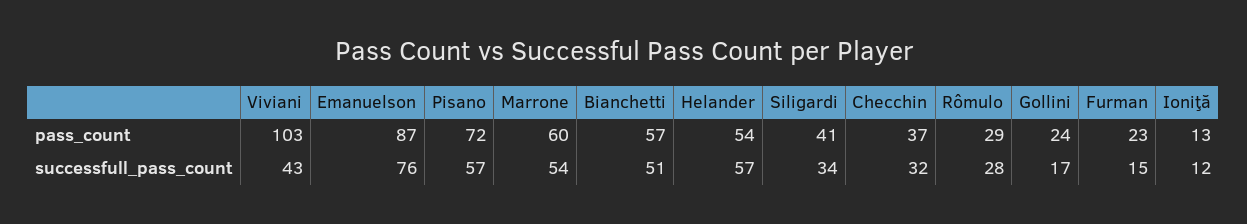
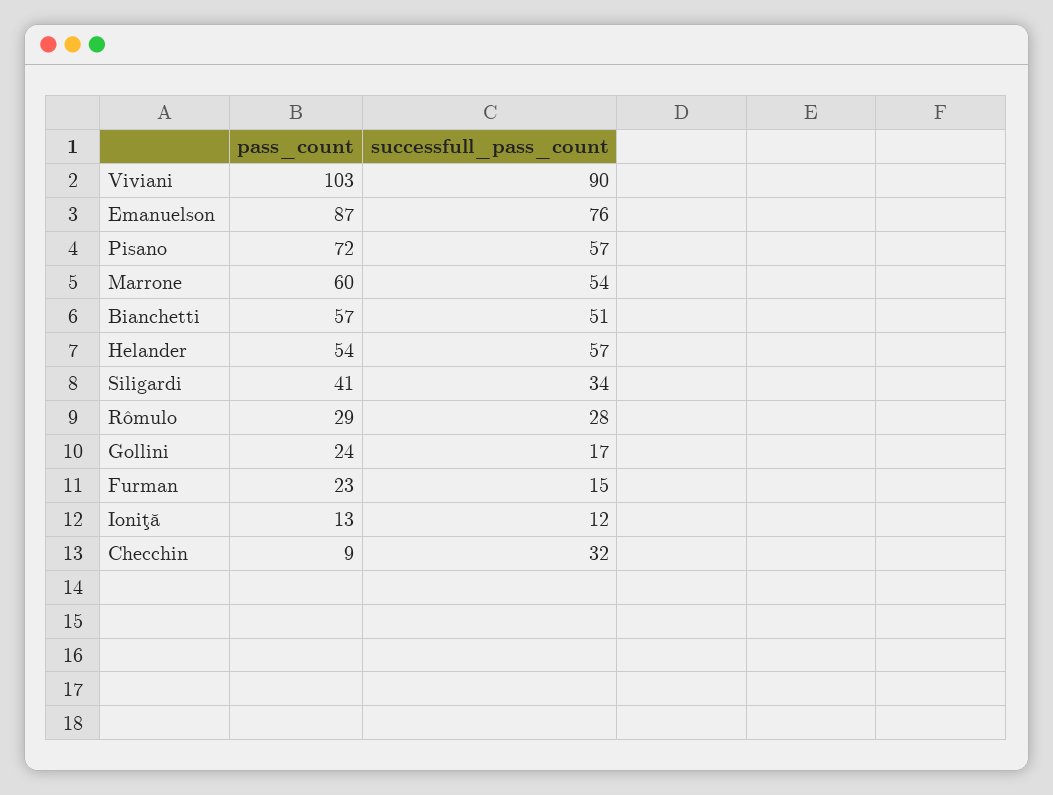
Checchin, pass_count: 37 -> 9
Viviani, successfull_pass_count: 43 -> 90

